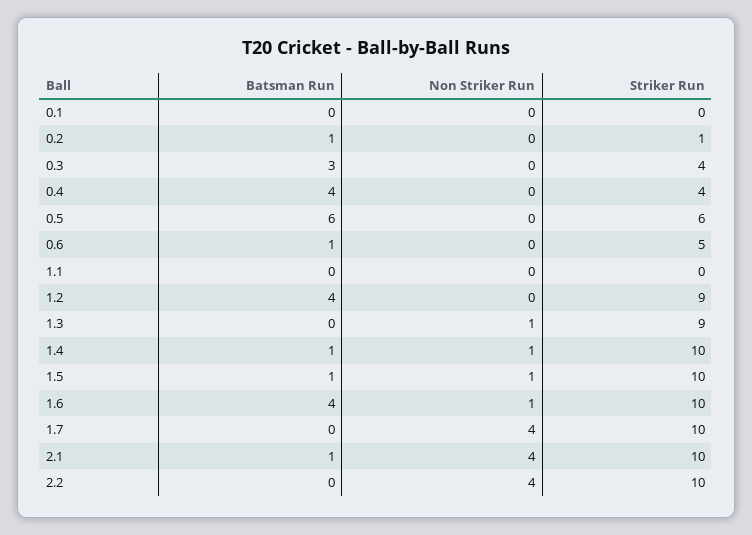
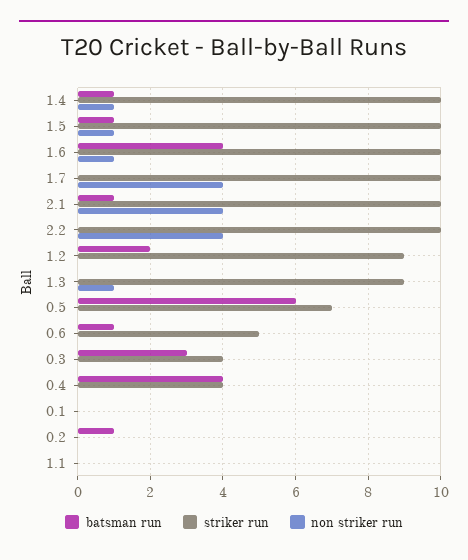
Striker Run, 0.2: 1 -> 0
Striker Run, 0.5: 6 -> 7
Batsman Run, 1.2: 4 -> 2

